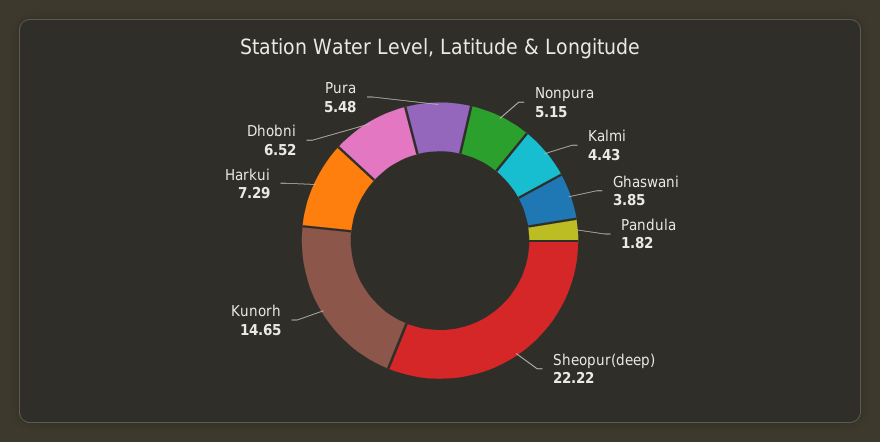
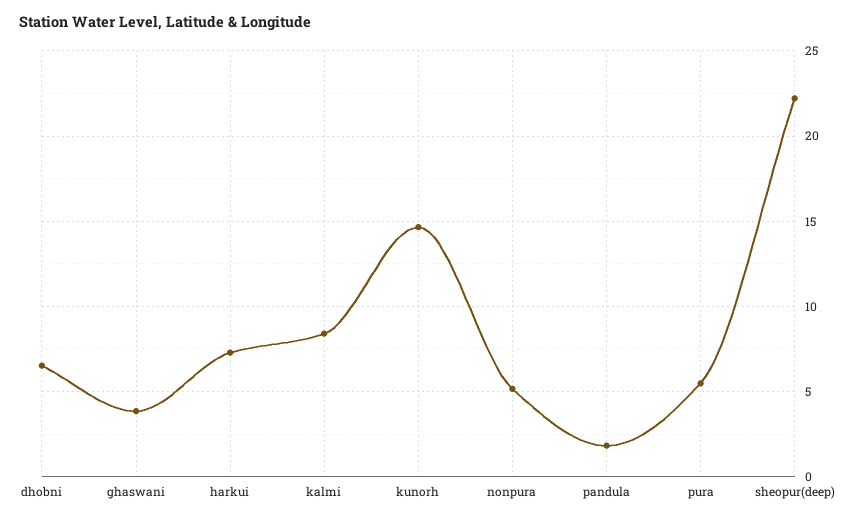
Kalmi: 4.43 -> 8.5

